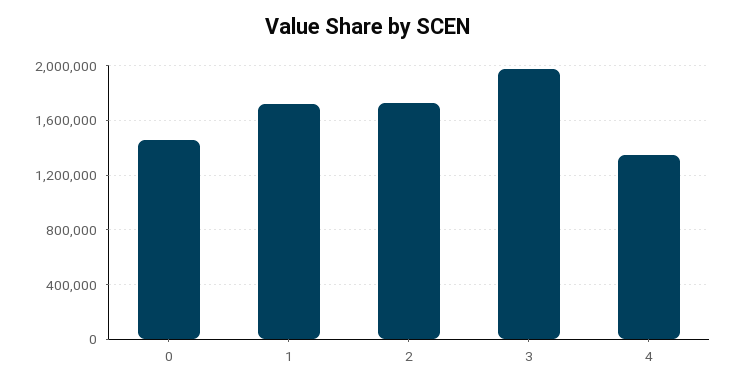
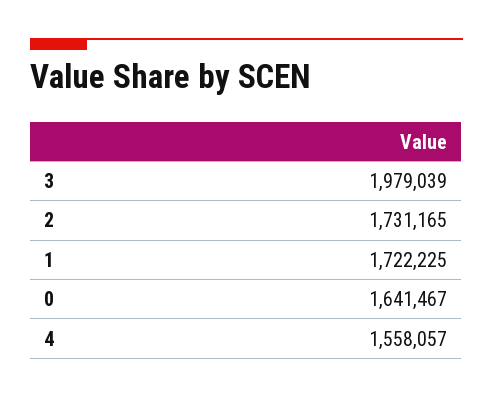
0: 1450000 -> 1641467
4: 1350000 -> 1558057

